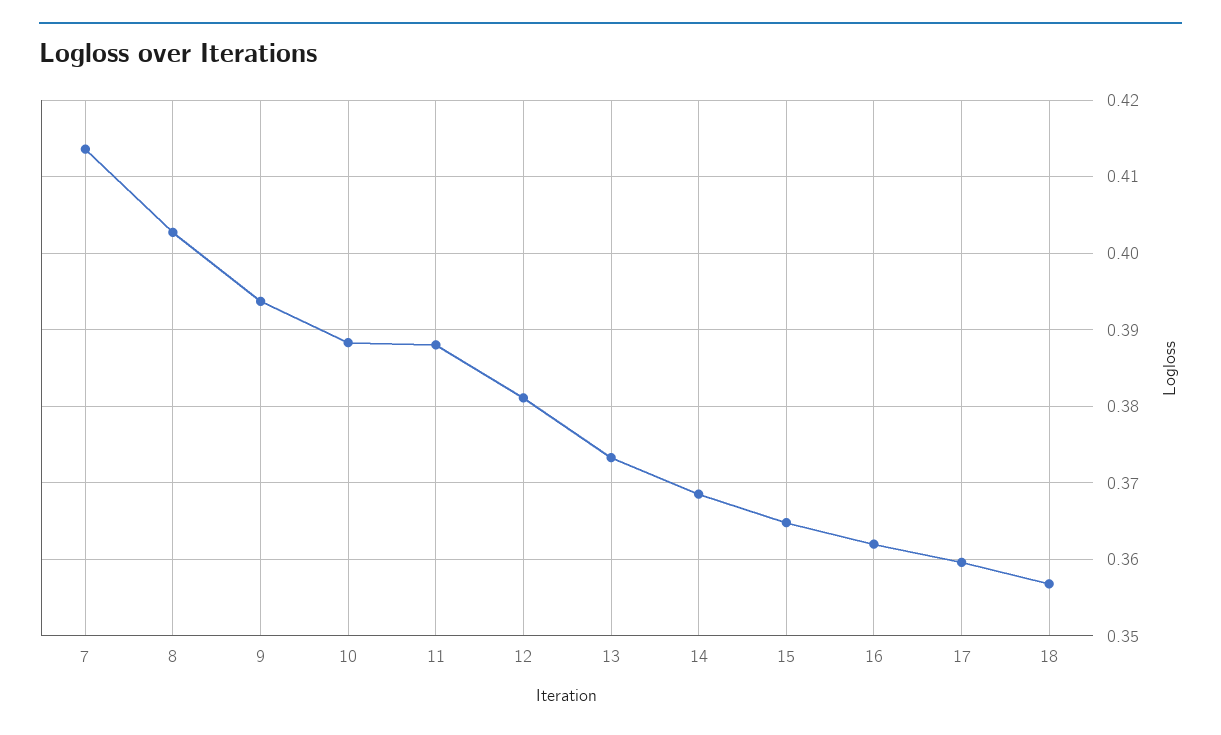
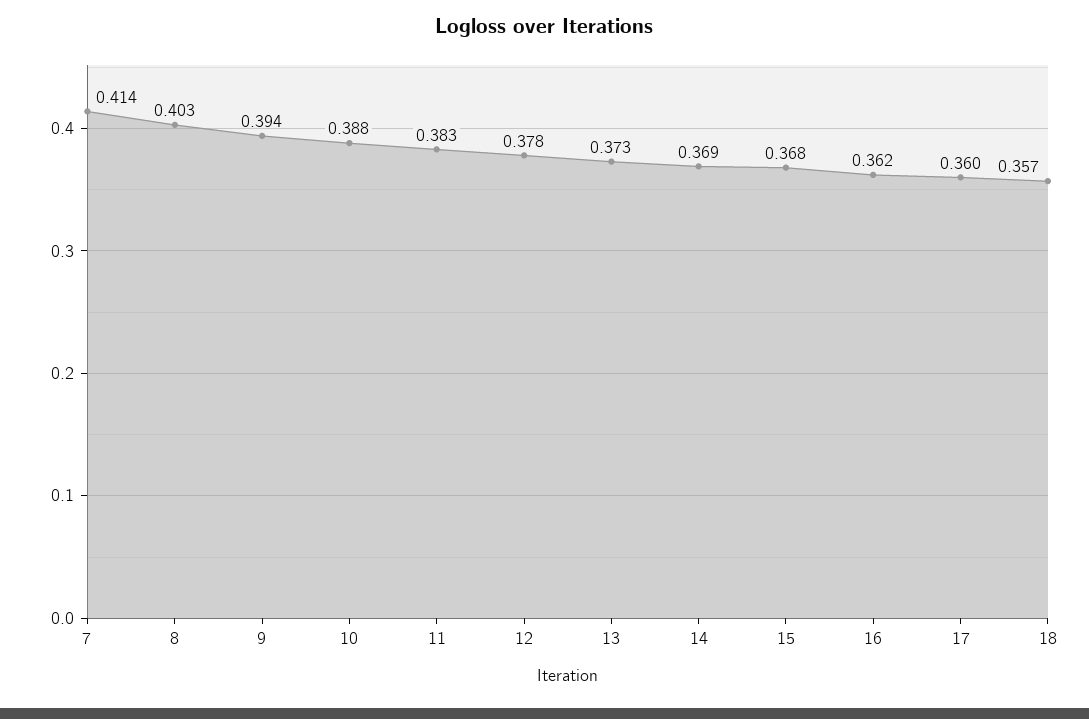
11: 0.388 -> 0.383
12: 0.381 -> 0.378
15: 0.365 -> 0.368

